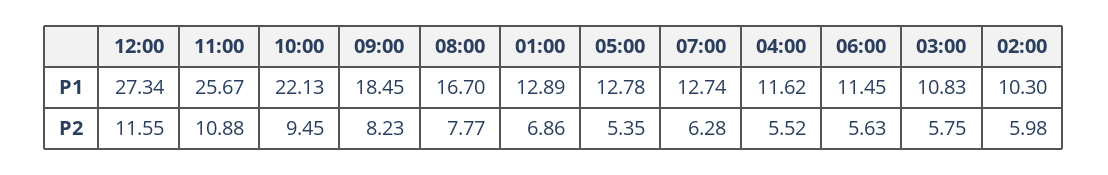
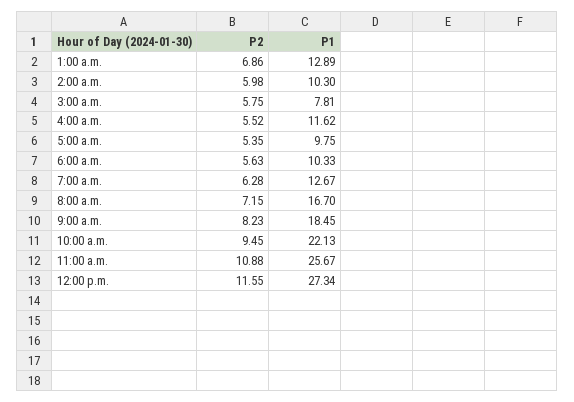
05:00, P1: 12.78 -> 9.75
07:00, P1: 12.74 -> 12.67
06:00, P1: 11.45 -> 10.33
03:00, P1: 10.83 -> 7.81
08:00, P2: 7.77 -> 7.15

